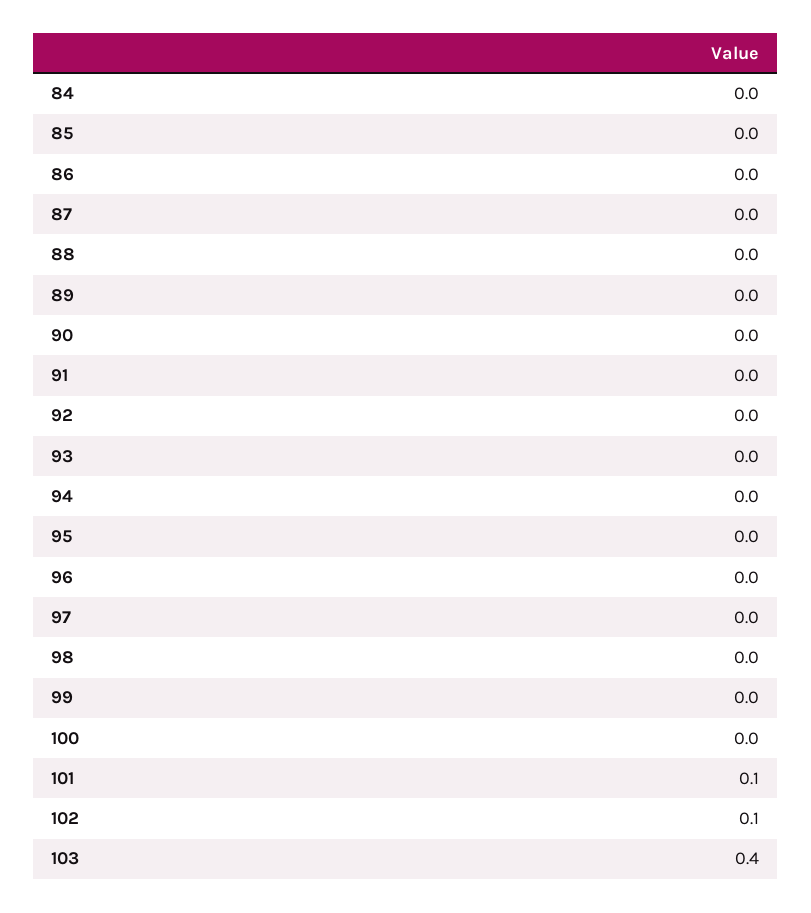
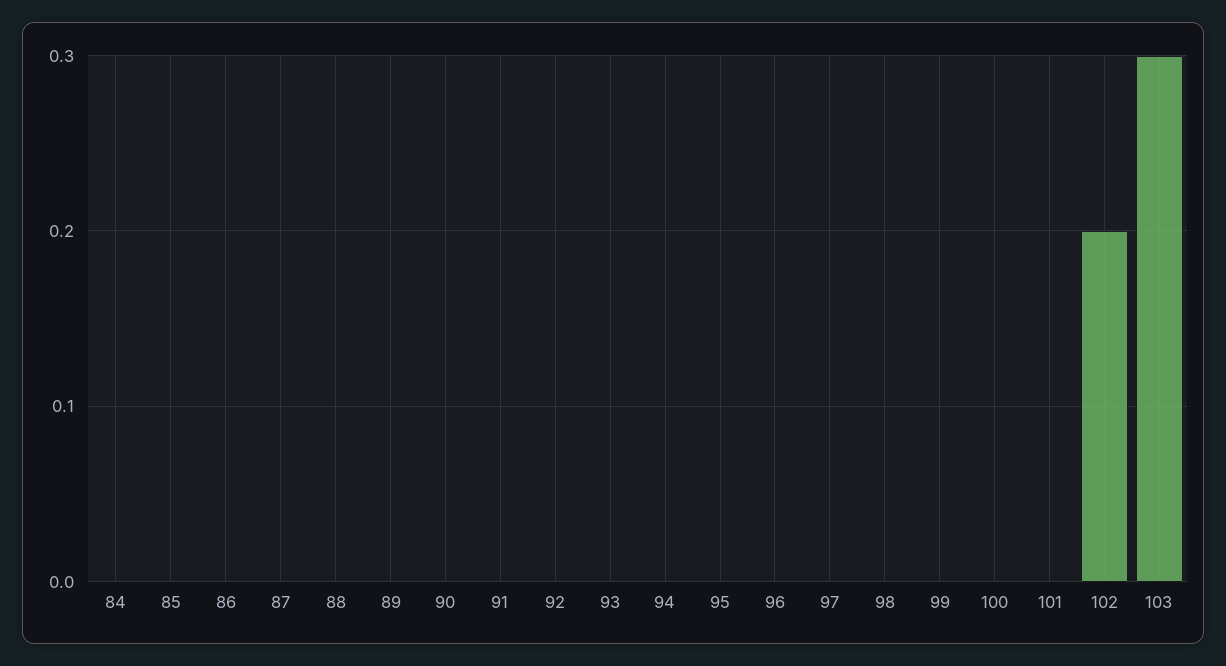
101: 0.1 -> 0
102: 0.1 -> 0.2
103: 0.4 -> 0.3

